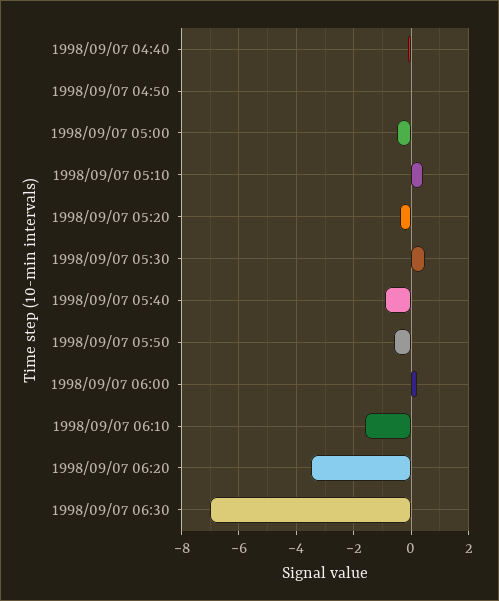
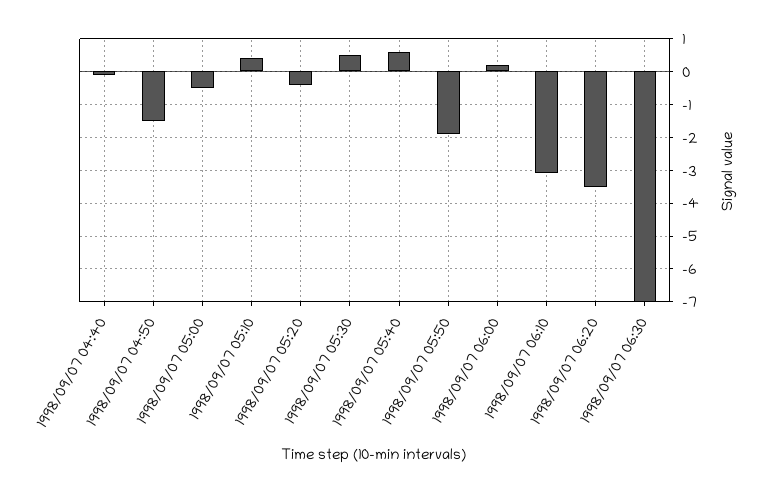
1998/09/07 04:50: 0 -> -1.5
1998/09/07 05:40: -1 -> 0.5
1998/09/07 05:50: -0.5 -> -2
1998/09/07 06:10: -1.5 -> -3

